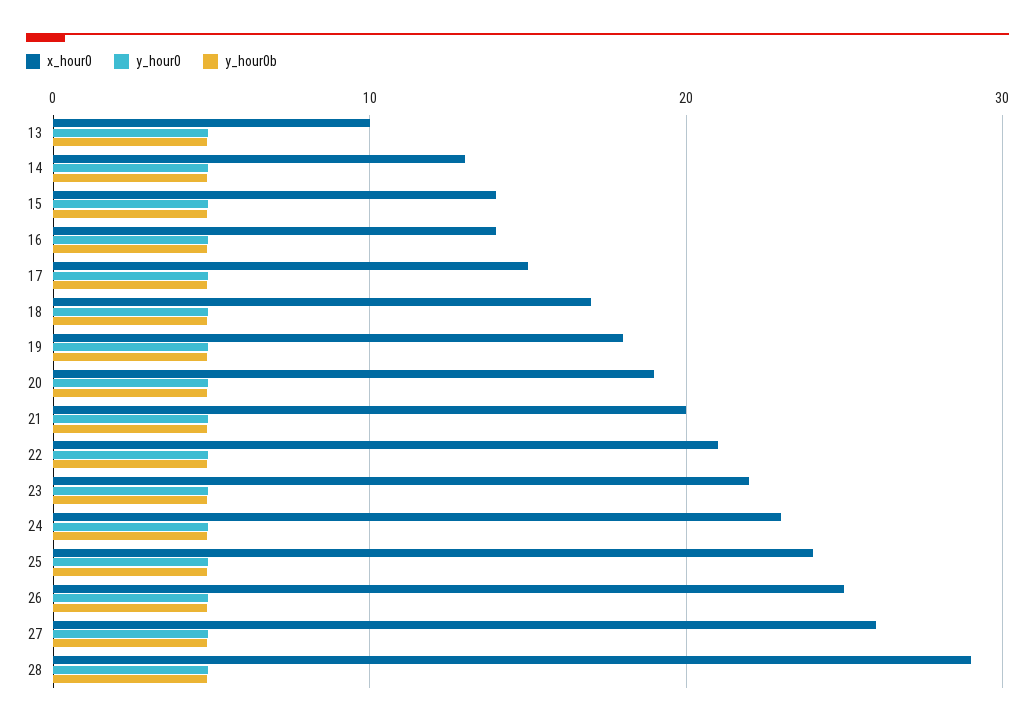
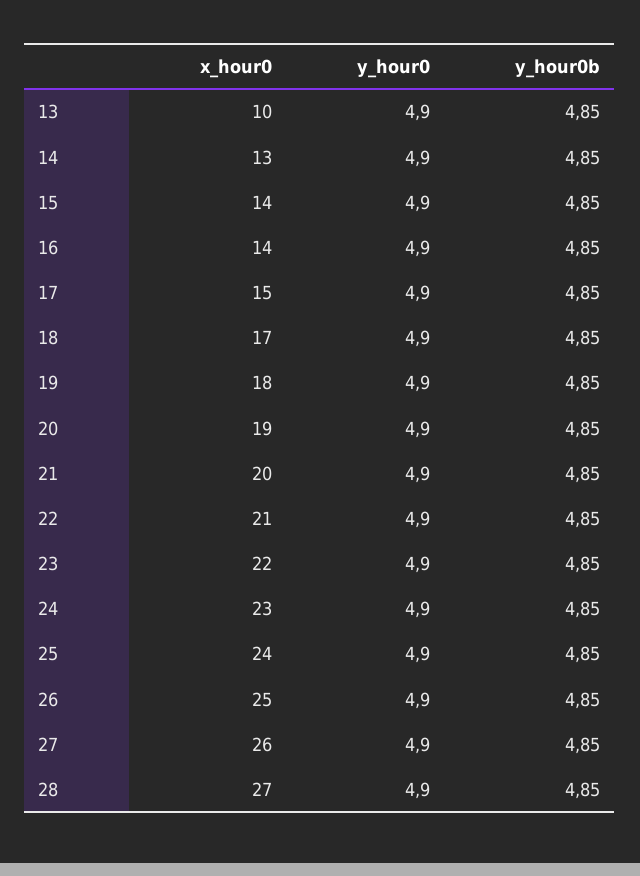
x_hour0, 28: 29 -> 27

